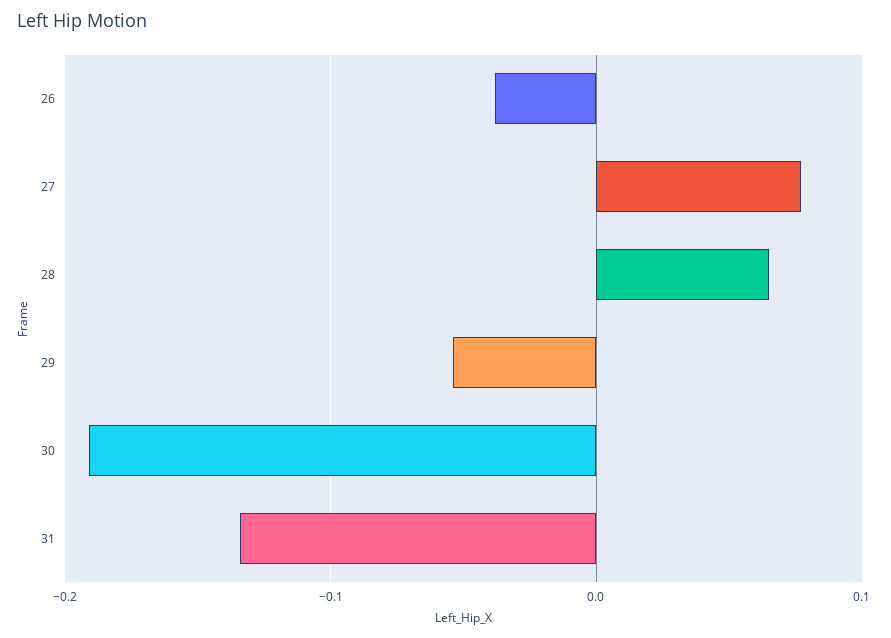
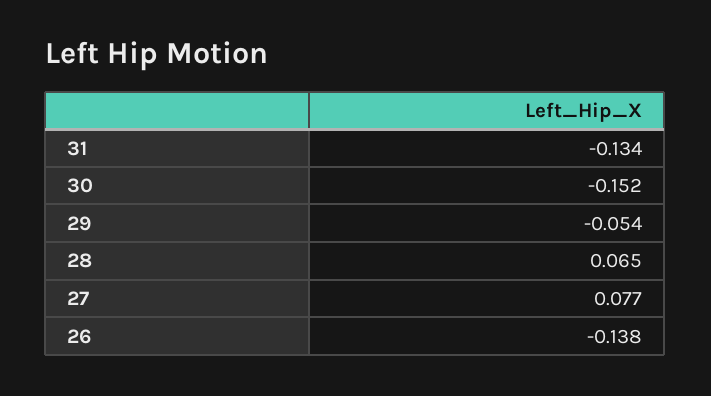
26: -0.04 -> -0.138
30: -0.19 -> -0.152

